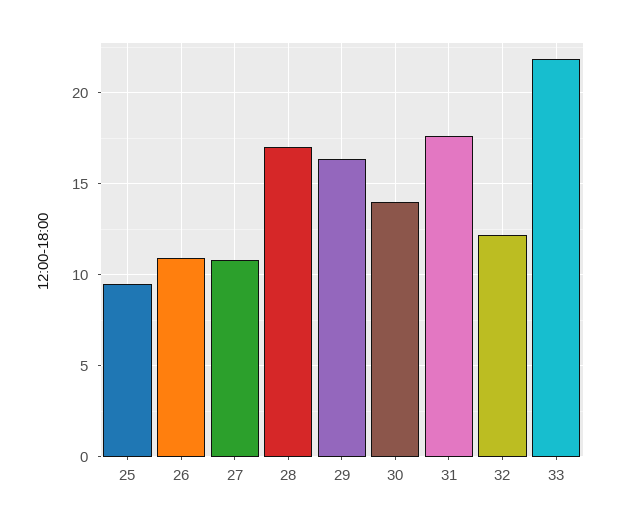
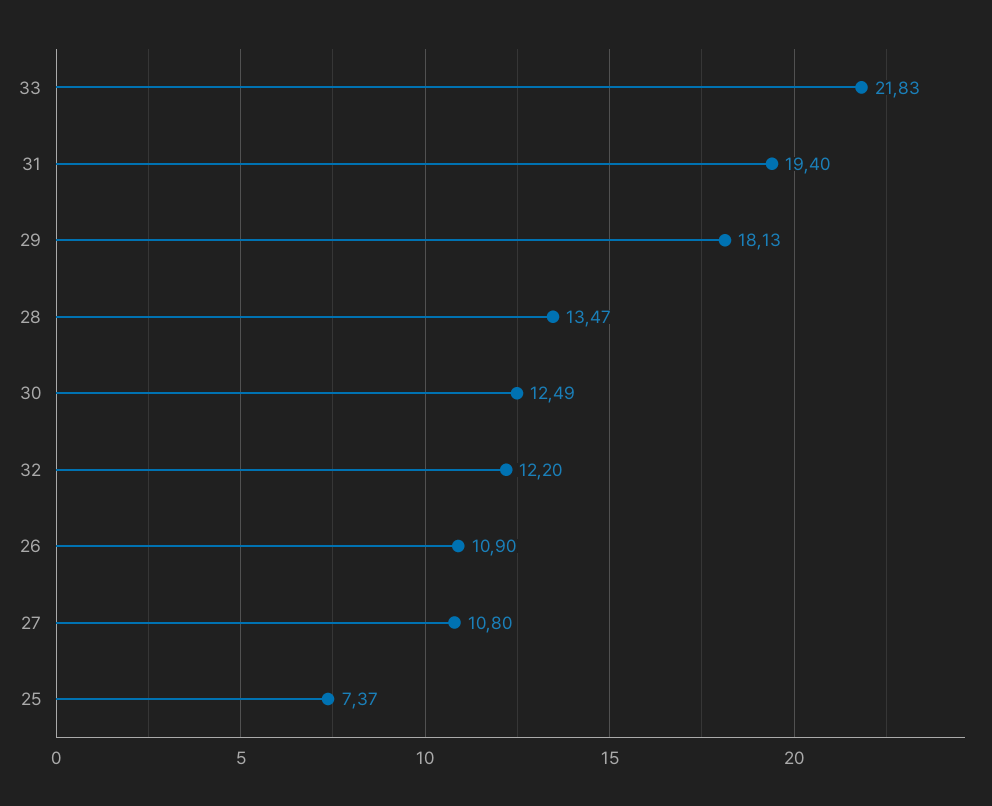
25: 9.5 -> 7.37
28: 17 -> 13.47
29: 16.5 -> 18.13
30: 14 -> 12.49
31: 17.5 -> 19.4

